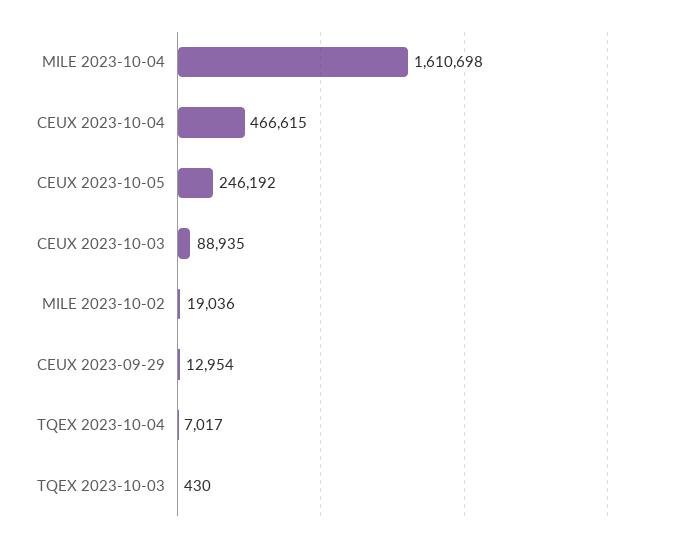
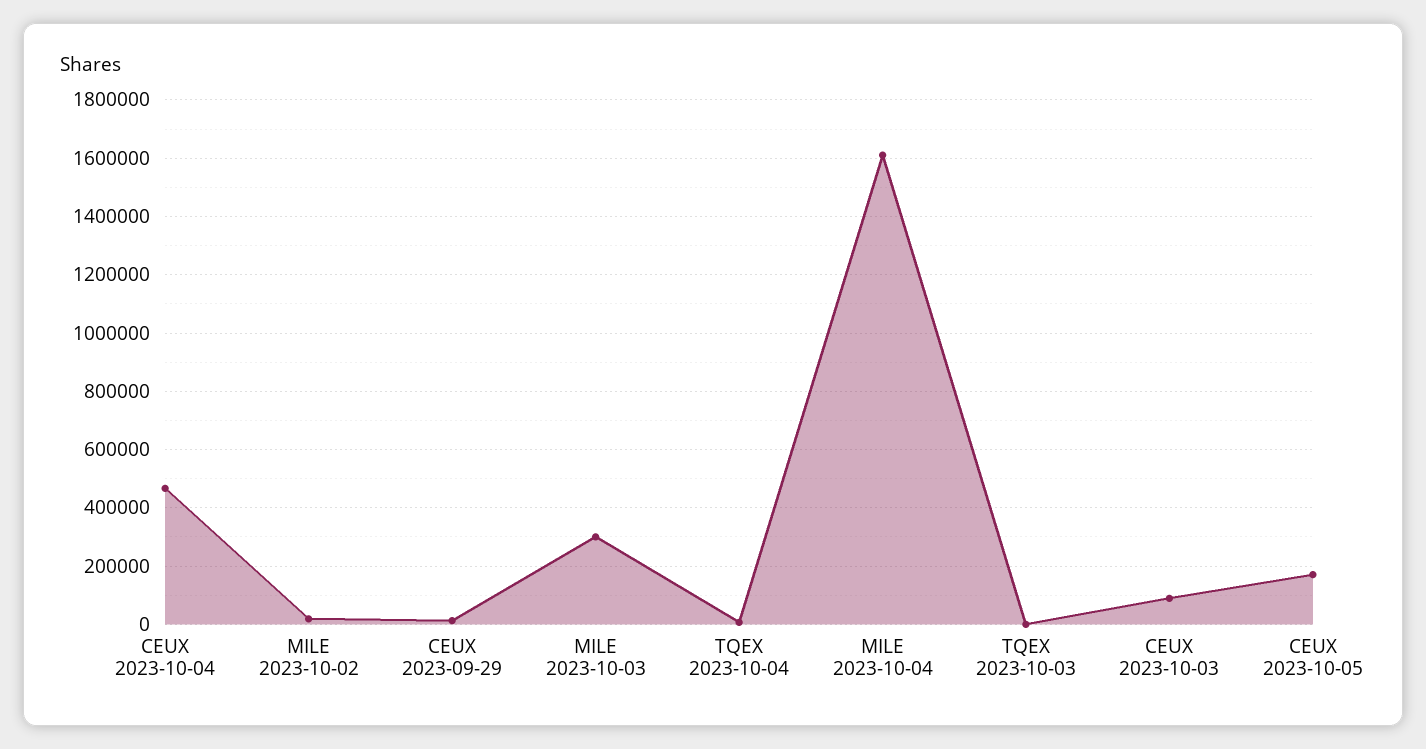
CEUX 2023-10-05: 246192 -> 175000
MILE 2023-10-03: none -> 300000

